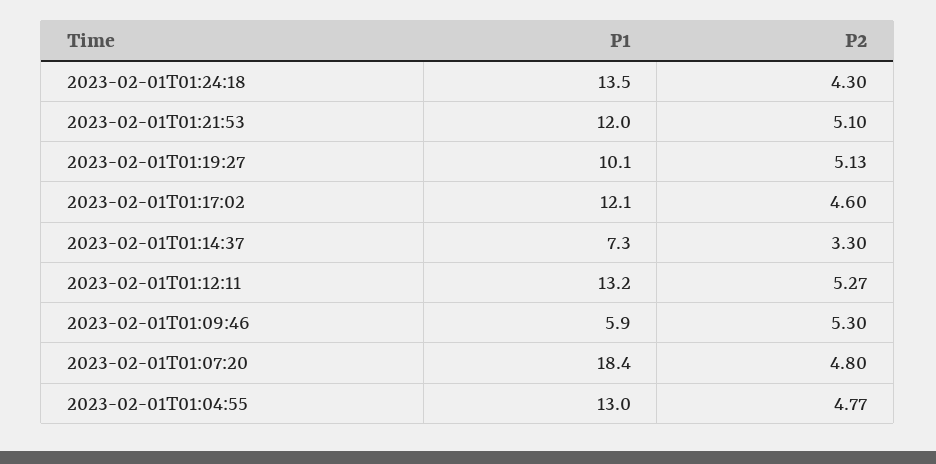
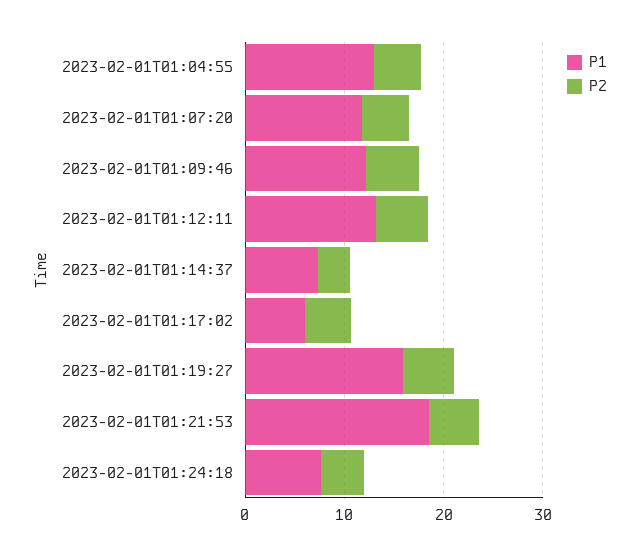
P1, 2023-02-01T01:24:18: 13.5 -> 8
P1, 2023-02-01T01:21:53: 12 -> 18
P1, 2023-02-01T01:19:27: 10.1 -> 16
P1, 2023-02-01T01:17:02: 12.1 -> 6
P1, 2023-02-01T01:09:46: 5.9 -> 12
P1, 2023-02-01T01:07:20: 18.4 -> 12

